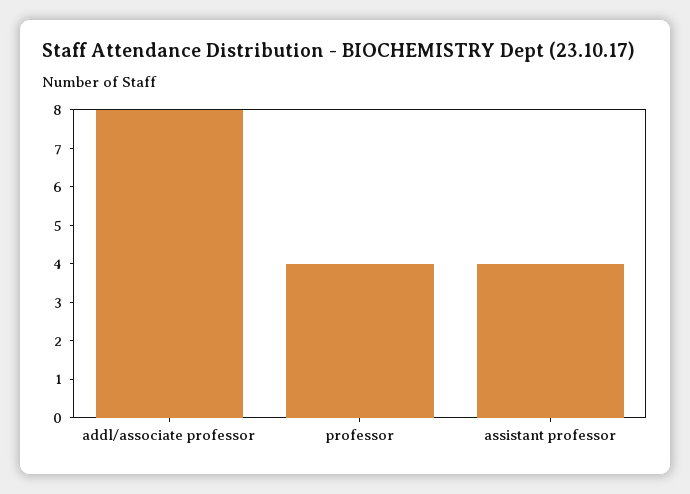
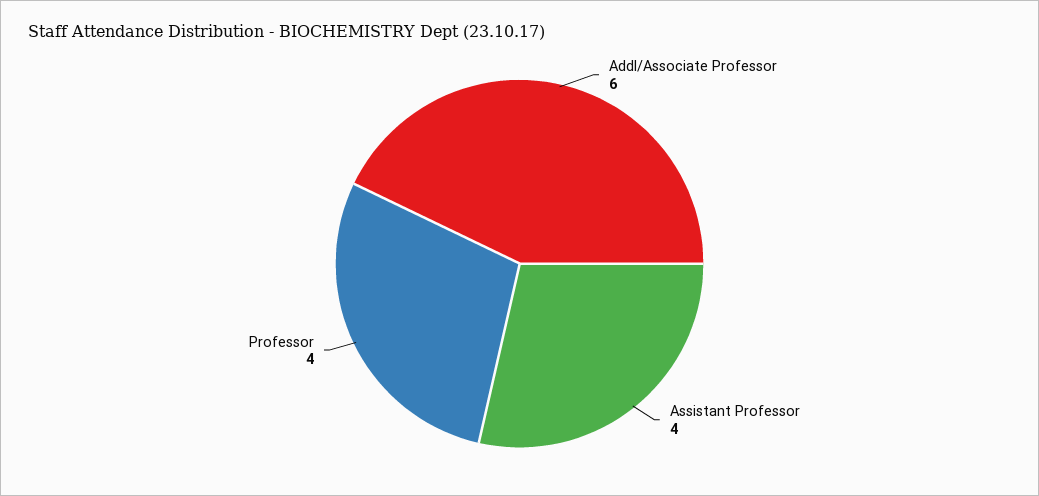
addl/associate professor: 8 -> 6

